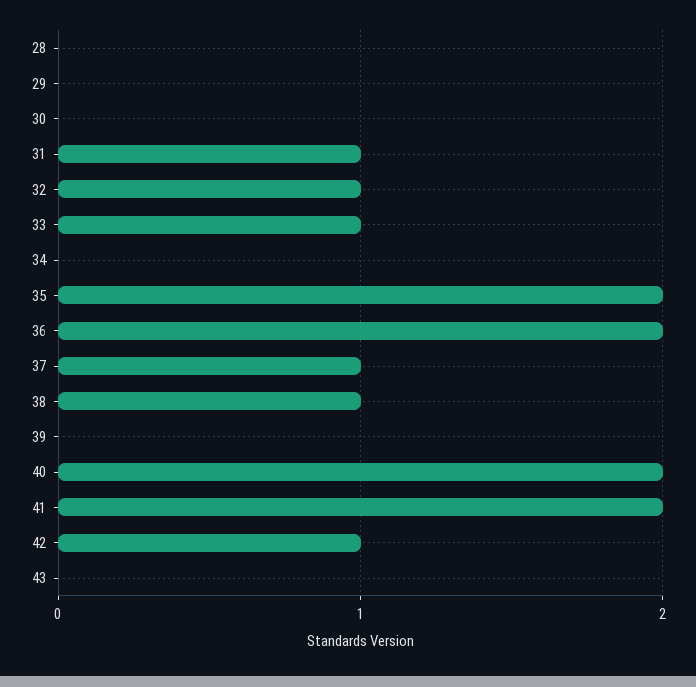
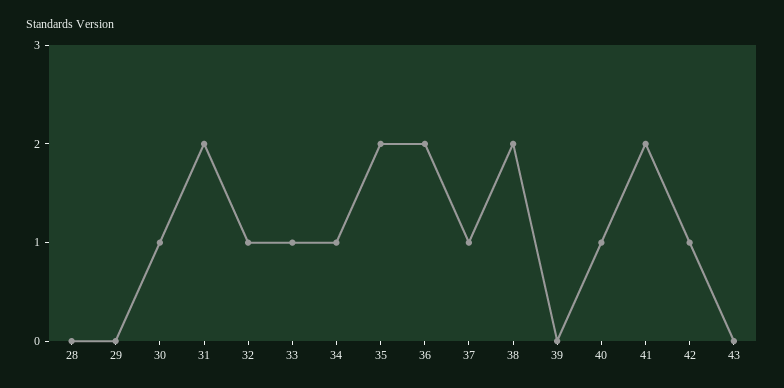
30: 0 -> 1
31: 1 -> 2
34: 0 -> 1
38: 1 -> 2
40: 2 -> 1

